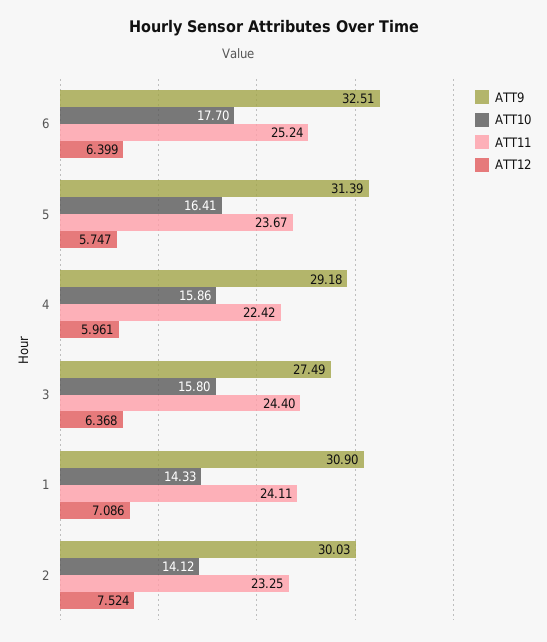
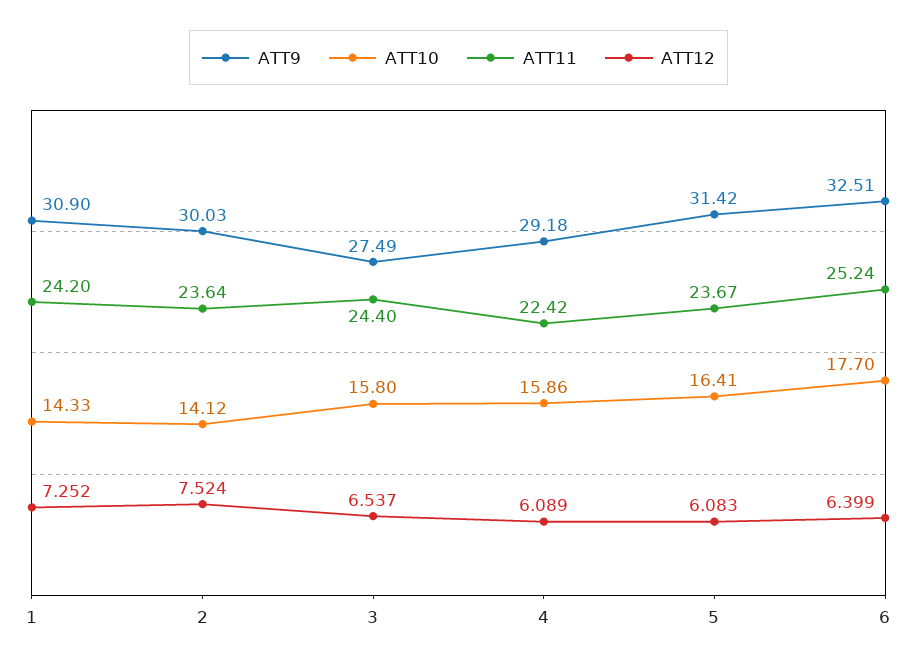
ATT9, 5: 31.39 -> 31.42
ATT12, 5: 5.747 -> 6.083
ATT12, 4: 5.961 -> 6.089
ATT12, 3: 6.368 -> 6.537
ATT11, 1: 24.11 -> 24.2
ATT12, 1: 7.086 -> 7.252
ATT11, 2: 23.25 -> 23.64

